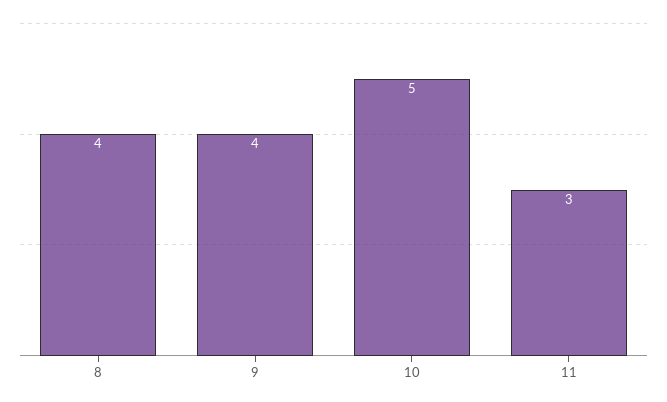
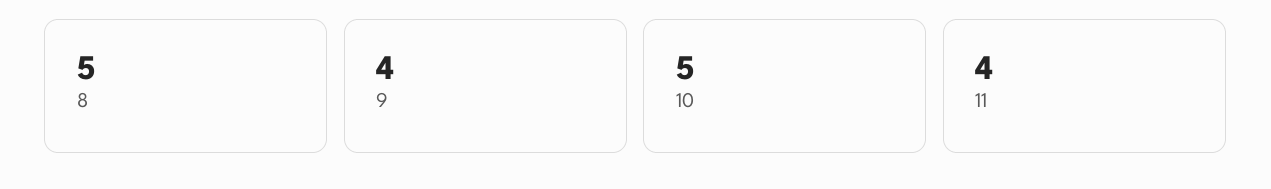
8: 4 -> 5
11: 3 -> 4

